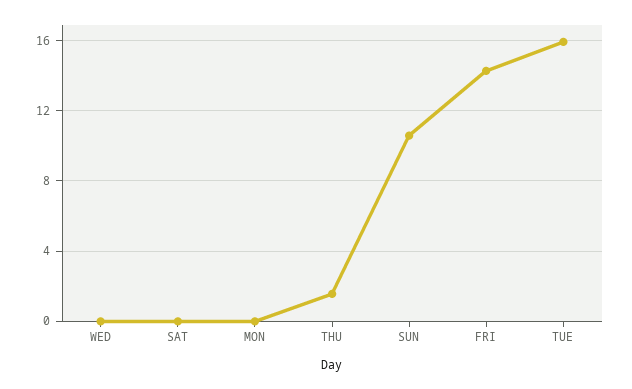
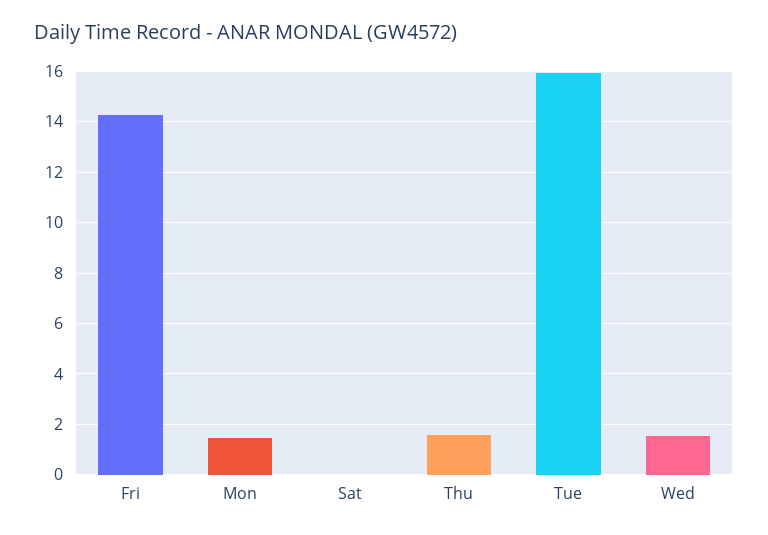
WED: 0 -> 1.5
MON: 0 -> 1.5
SUN: 10.5 -> none

